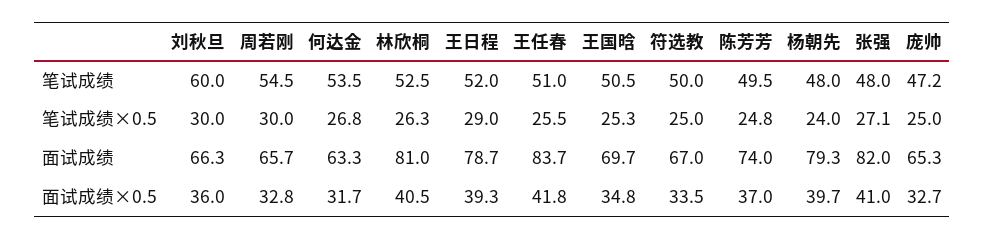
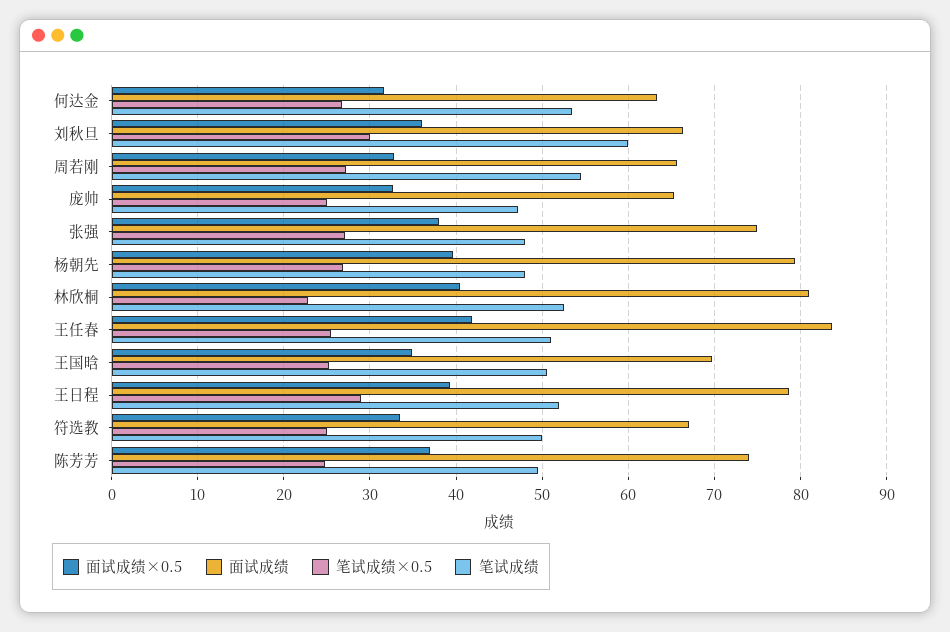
笔试成绩×0.5, 周若刚: 30 -> 27
笔试成绩×0.5, 林欣桐: 26.3 -> 23
笔试成绩×0.5, 杨朝先: 24 -> 27
面试成绩, 张强: 82 -> 75
面试成绩×0.5, 张强: 41 -> 38

